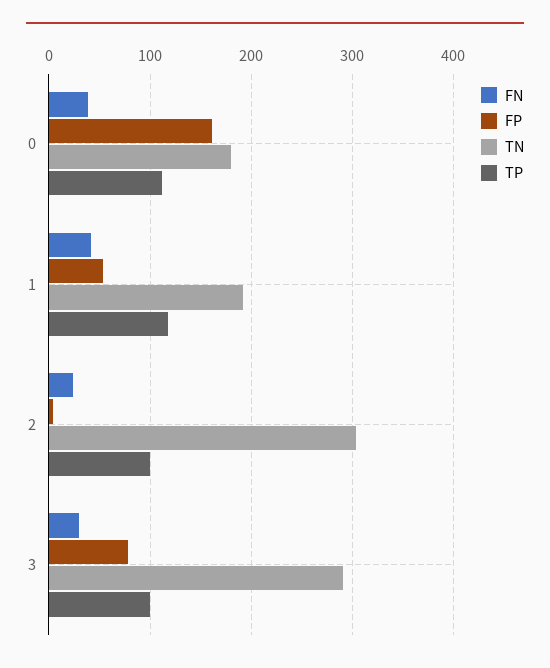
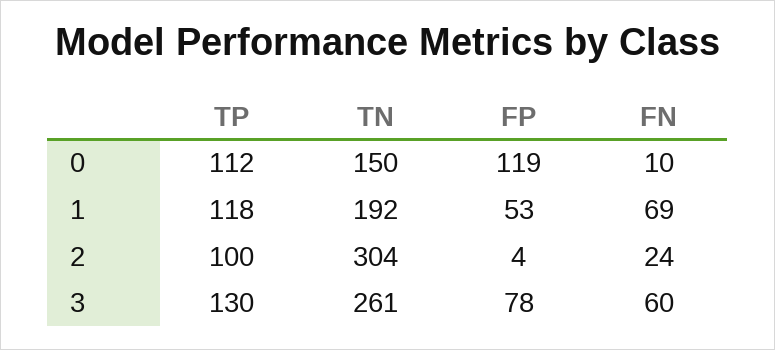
FN, 0: 40 -> 10
FP, 0: 160 -> 119
TN, 0: 180 -> 150
FN, 1: 40 -> 69
FN, 3: 30 -> 60
TN, 3: 290 -> 261
TP, 3: 100 -> 130

